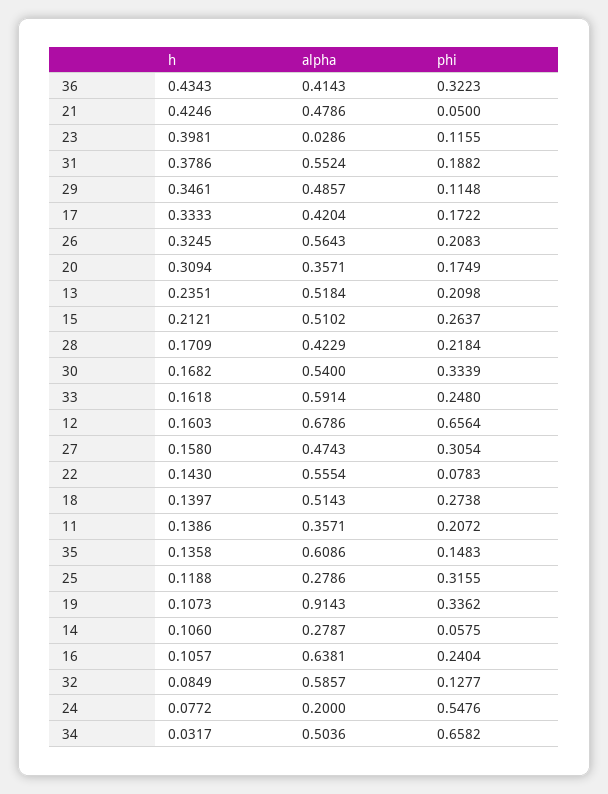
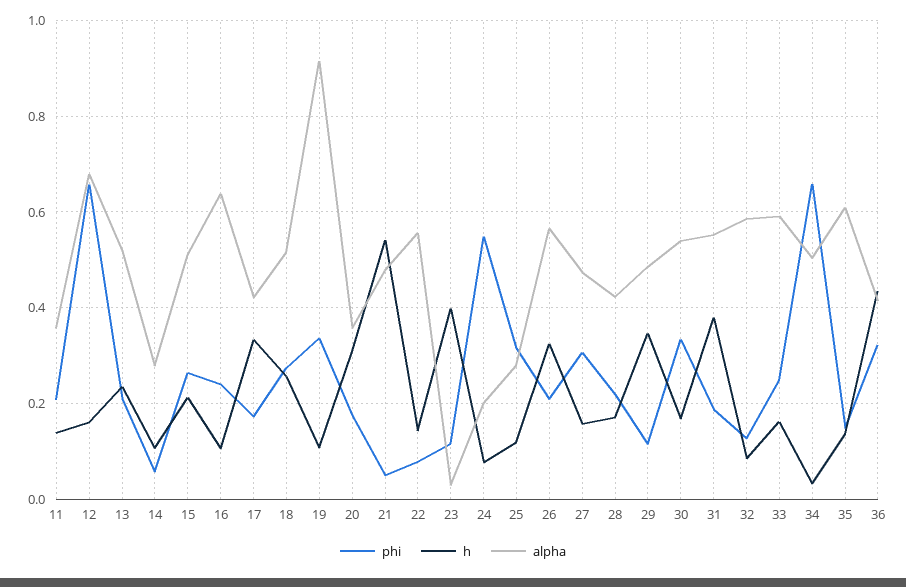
h, 21: 0.4246 -> 0.54
h, 18: 0.1397 -> 0.26

